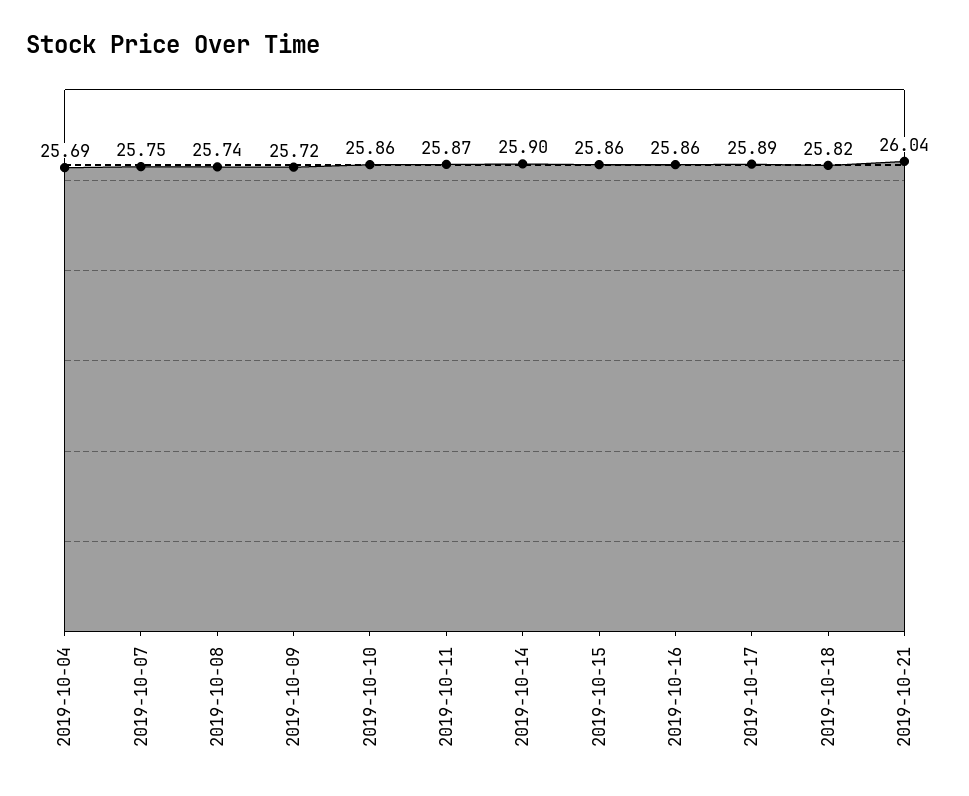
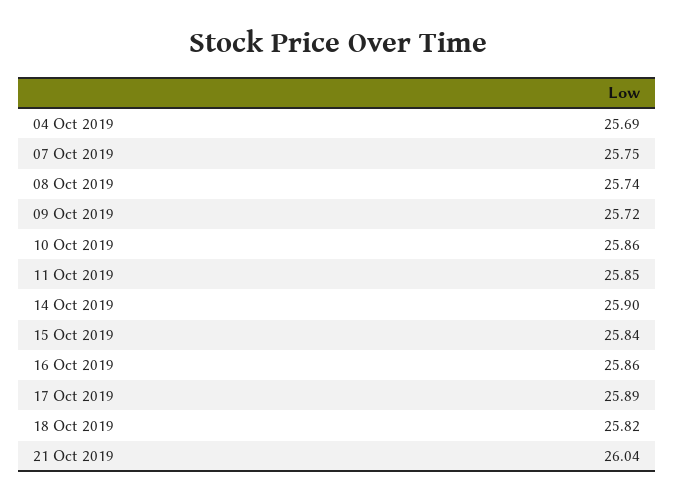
2019-10-11: 25.87 -> 25.85
2019-10-15: 25.86 -> 25.84

